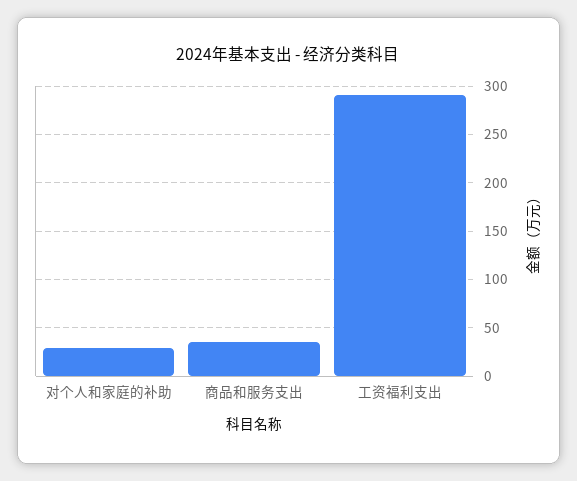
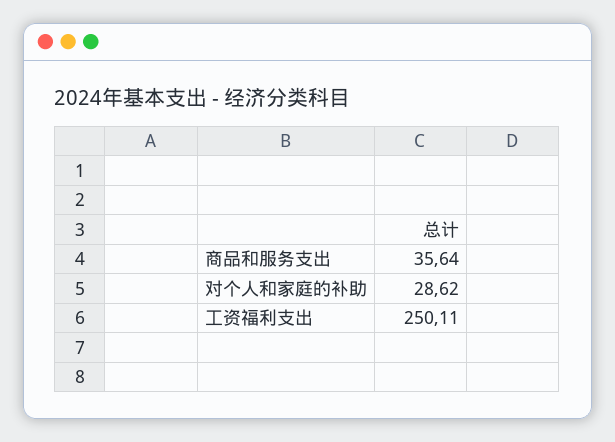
工资福利支出: 290 -> 250.11

